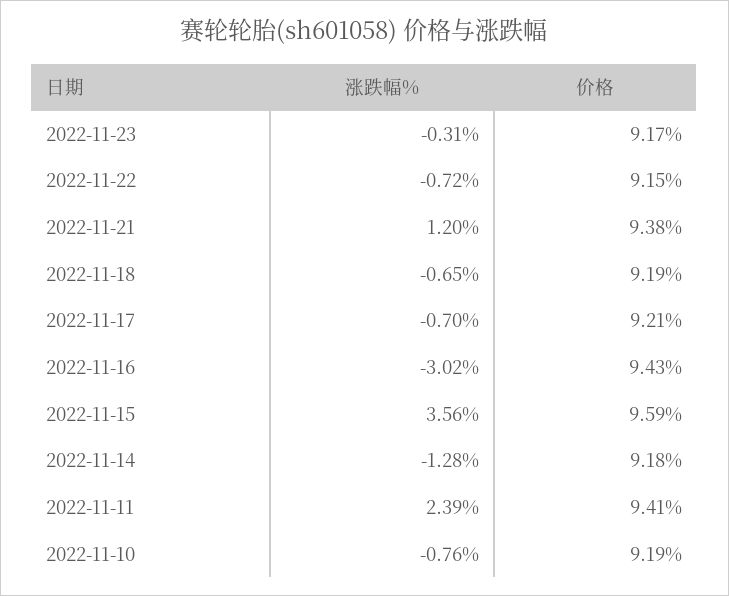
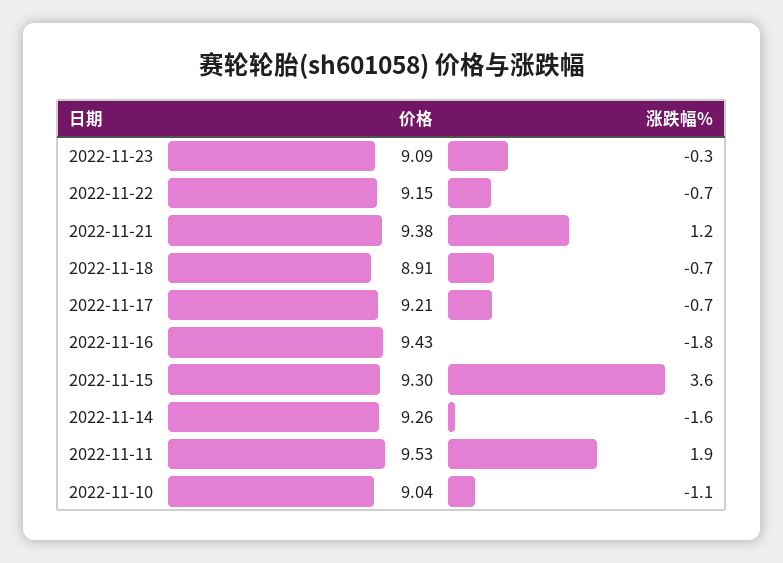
价格, 2022-11-23: 9.17 -> 9.09
价格, 2022-11-18: 9.19 -> 8.91
涨跌幅%, 2022-11-16: -3.02 -> -1.8
价格, 2022-11-15: 9.59 -> 9.3
涨跌幅%, 2022-11-14: -1.28 -> -1.6
价格, 2022-11-14: 9.18 -> 9.26
涨跌幅%, 2022-11-11: 2.39 -> 1.9
价格, 2022-11-11: 9.41 -> 9.53
涨跌幅%, 2022-11-10: -0.76 -> -1.1
价格, 2022-11-10: 9.19 -> 9.04

